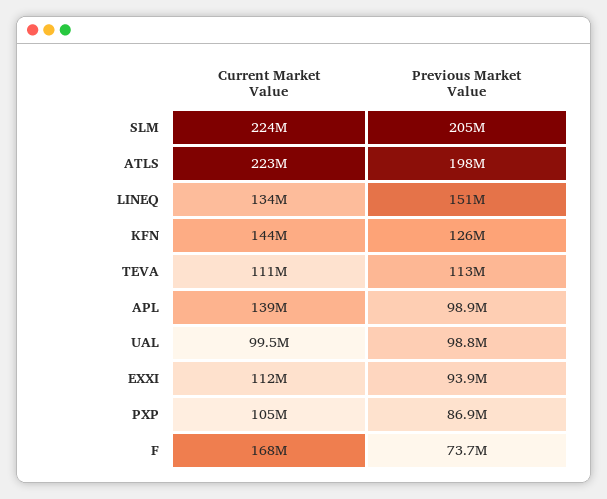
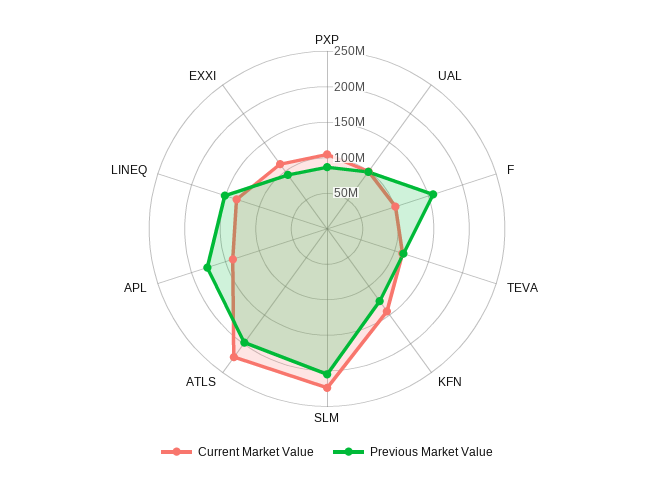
Previous Market Value, APL: 98900000 -> 175000000
Current Market Value, F: 168000000 -> 100000000
Previous Market Value, F: 73700000 -> 150000000

